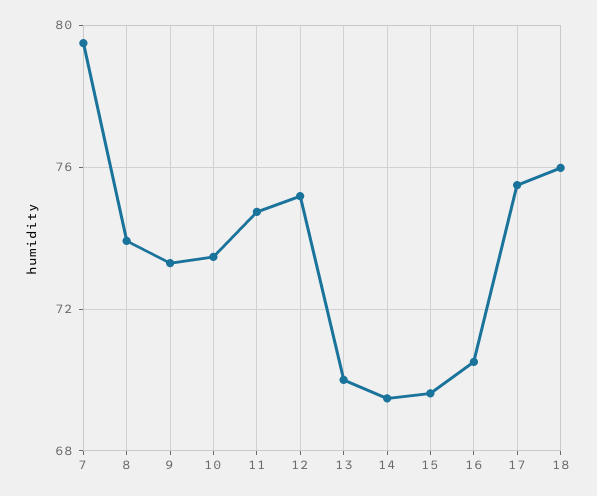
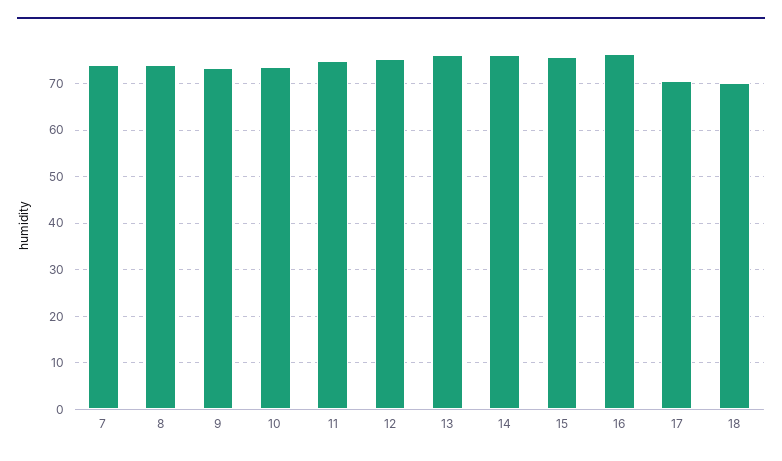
7: 79.5 -> 74
13: 70 -> 76
14: 69.5 -> 76
15: 69.5 -> 76
16: 70.5 -> 76
17: 75.5 -> 70
18: 76 -> 70

